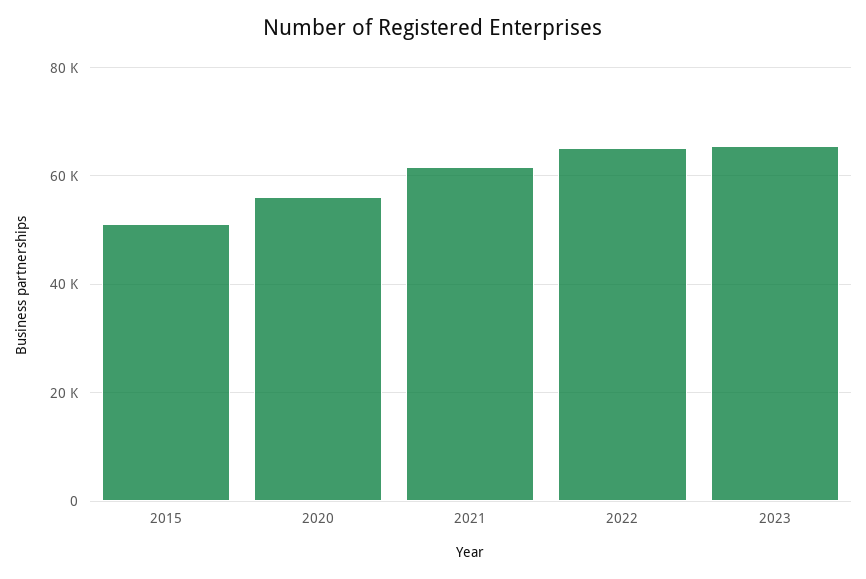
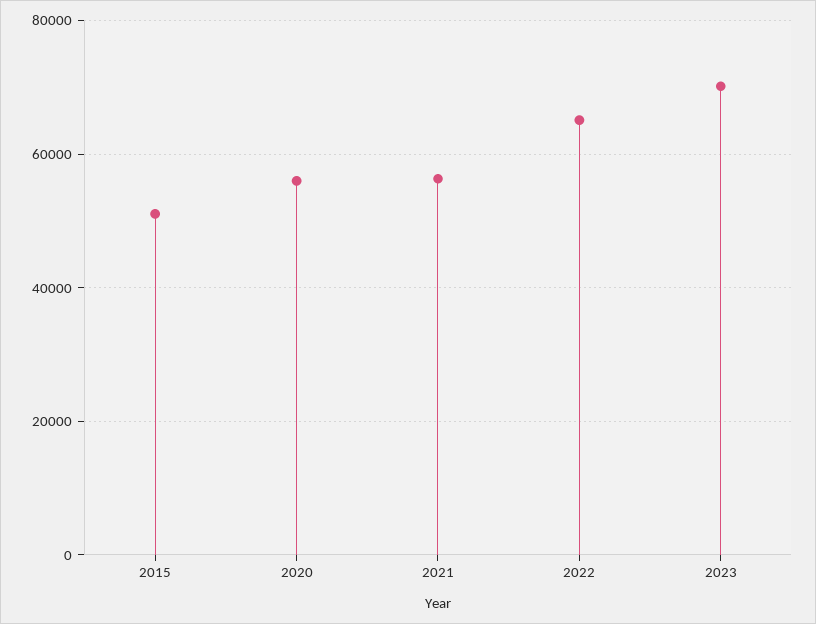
2021: 62000 -> 56000
2023: 66000 -> 70000

